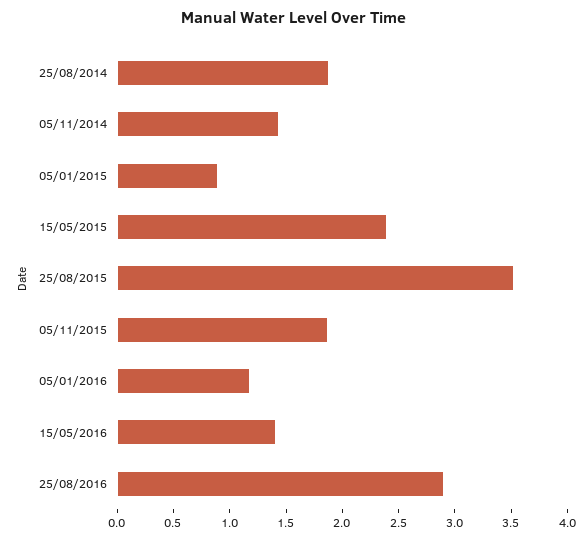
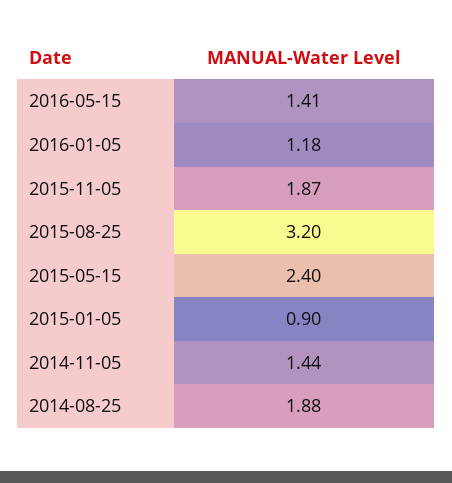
25/08/2015: 3.5 -> 3.2
25/08/2016: 2.9 -> none

